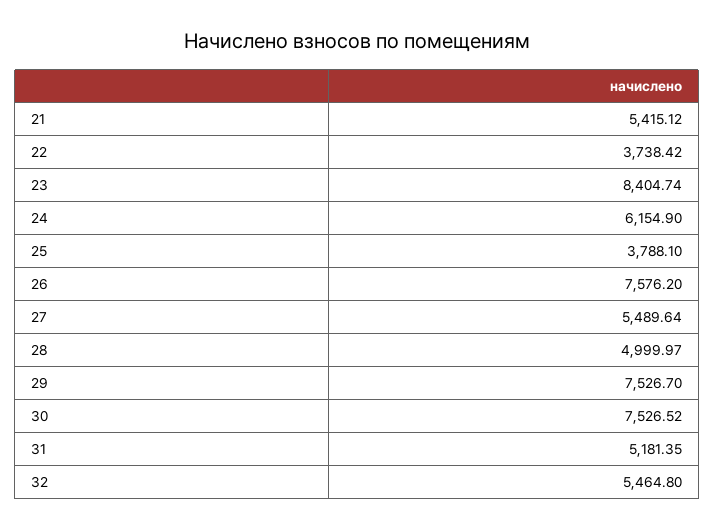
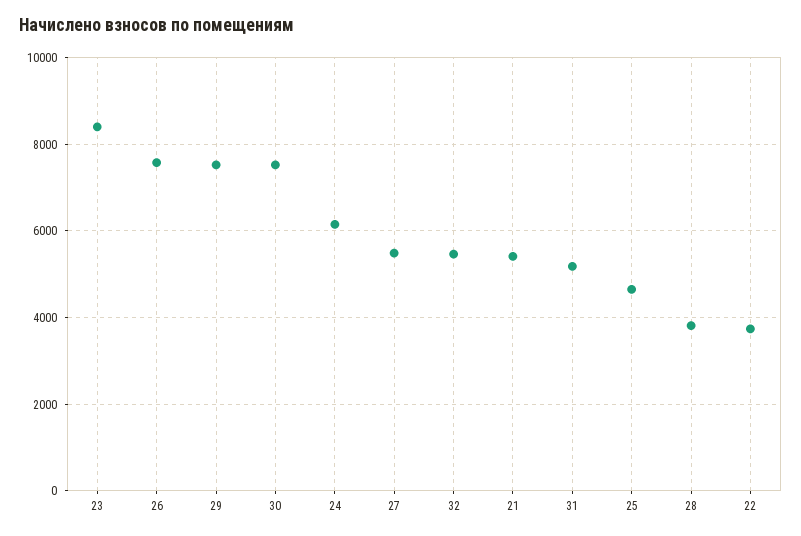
25: 3788.1 -> 4600
28: 4999.97 -> 3800

